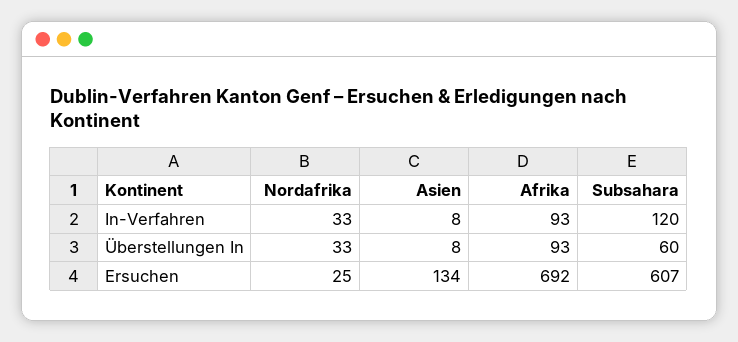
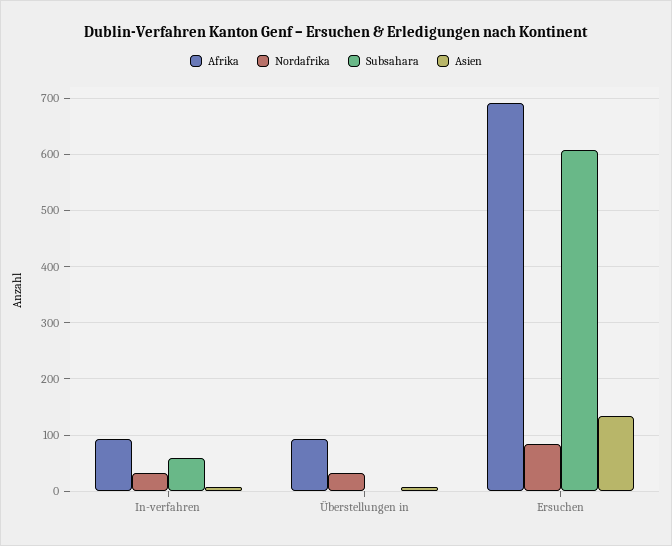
Subsahara, In-Verfahren: 120 -> 60
Subsahara, Überstellungen In: 60 -> 0
Nordafrika, Ersuchen: 25 -> 80

